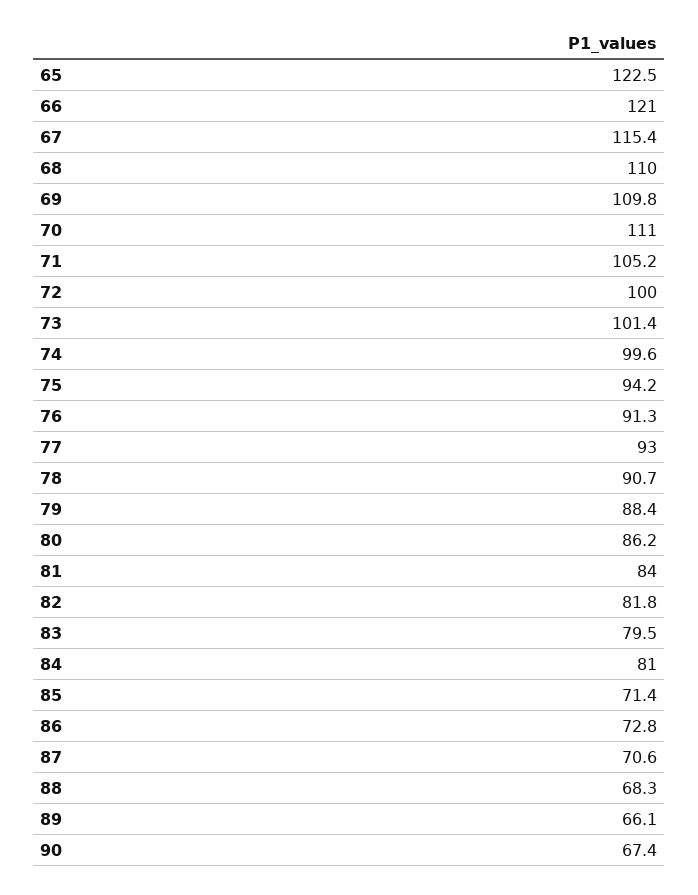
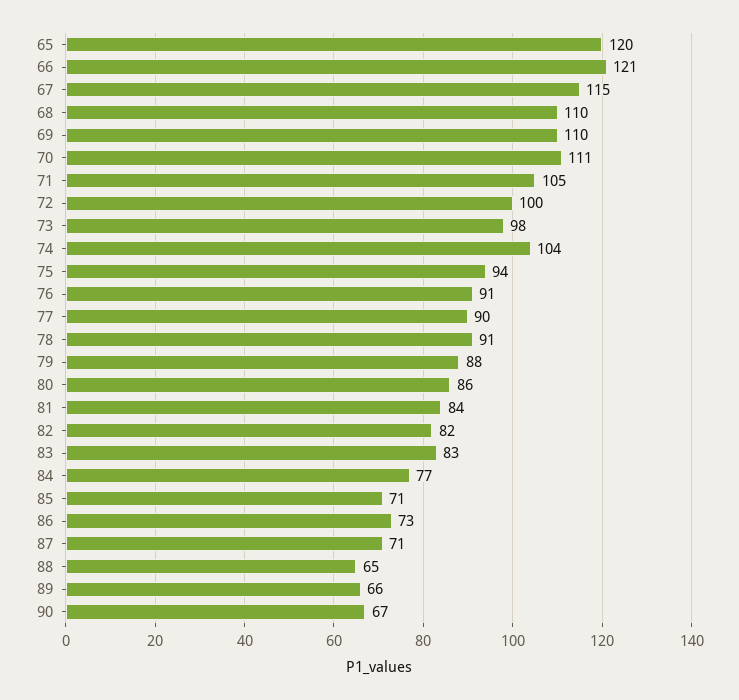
65: 122.5 -> 120
73: 101.4 -> 98
74: 99.6 -> 104
77: 93 -> 90
83: 79.5 -> 83
84: 81 -> 77
88: 68.3 -> 65

